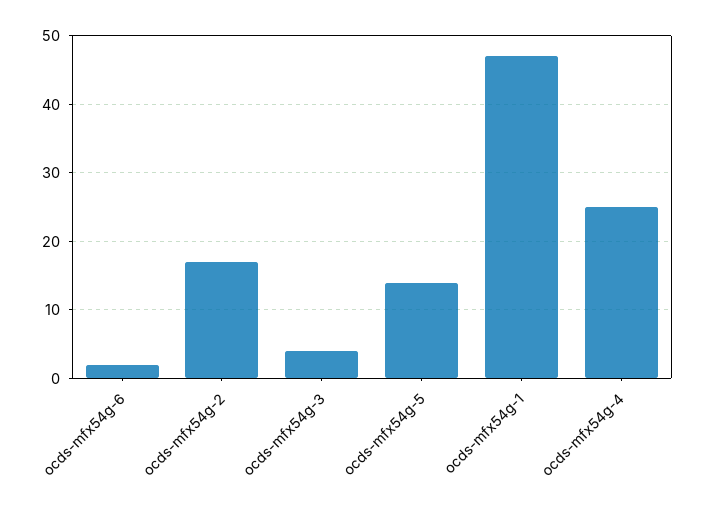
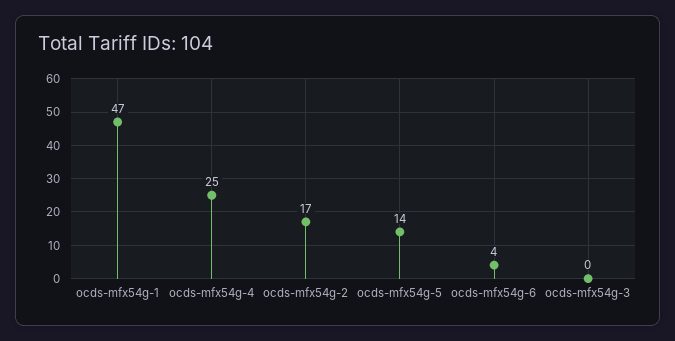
ocds-mfx54g-6: 2 -> 4
ocds-mfx54g-3: 4 -> 0

